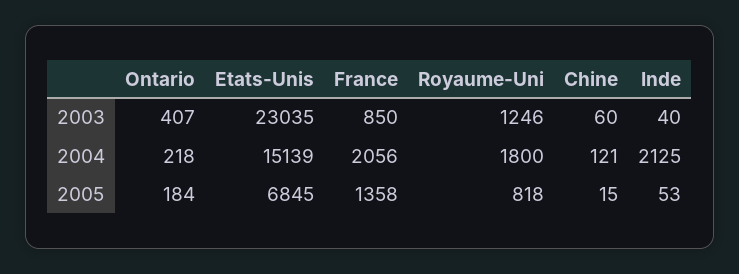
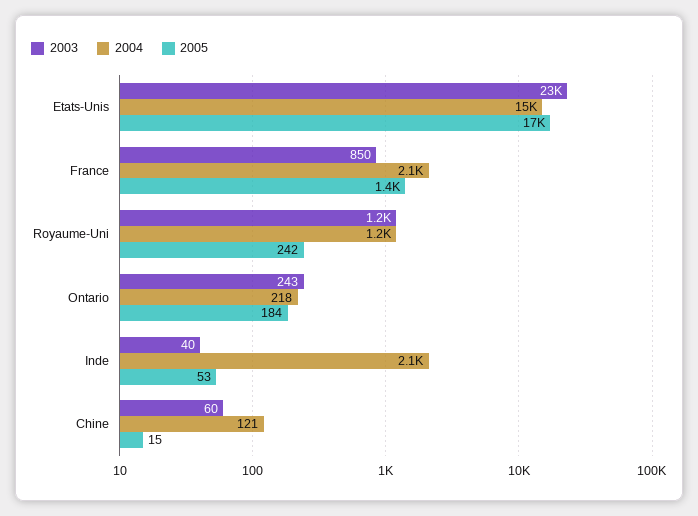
2003, Ontario: 407 -> 243
2004, Royaume-Uni: 1800 -> 1200
2005, Etats-Unis: 6845 -> 17000
2005, Royaume-Uni: 818 -> 242

